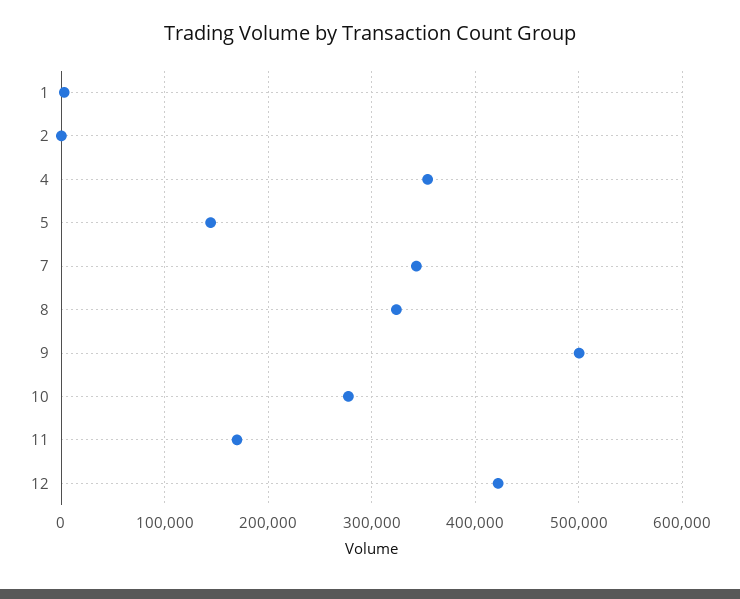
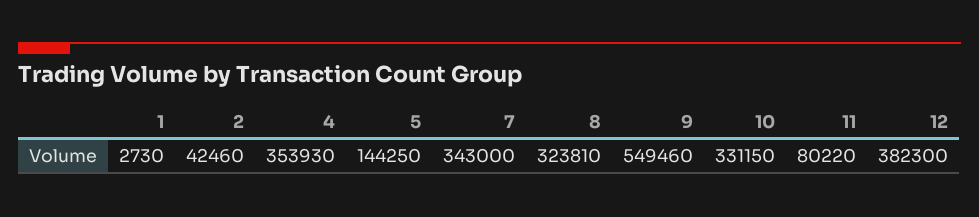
2: 0 -> 42460
9: 500000 -> 549460
10: 280000 -> 331150
11: 170000 -> 80220
12: 420000 -> 382300

